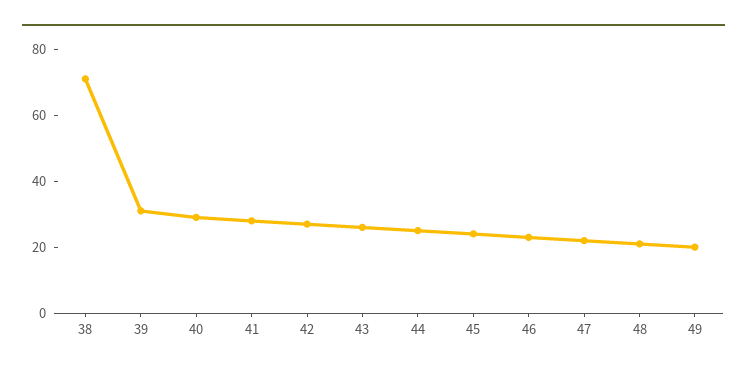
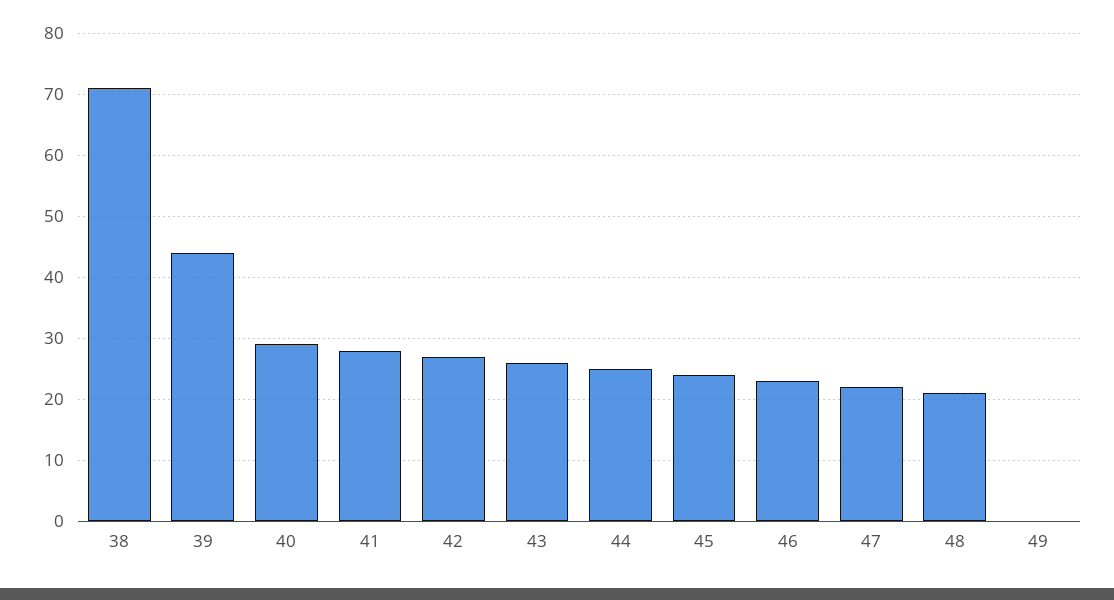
39: 30 -> 44
49: 20 -> 0

